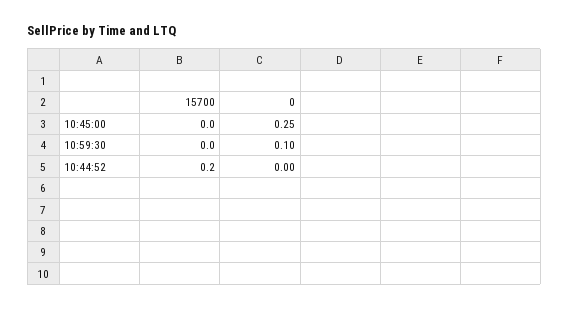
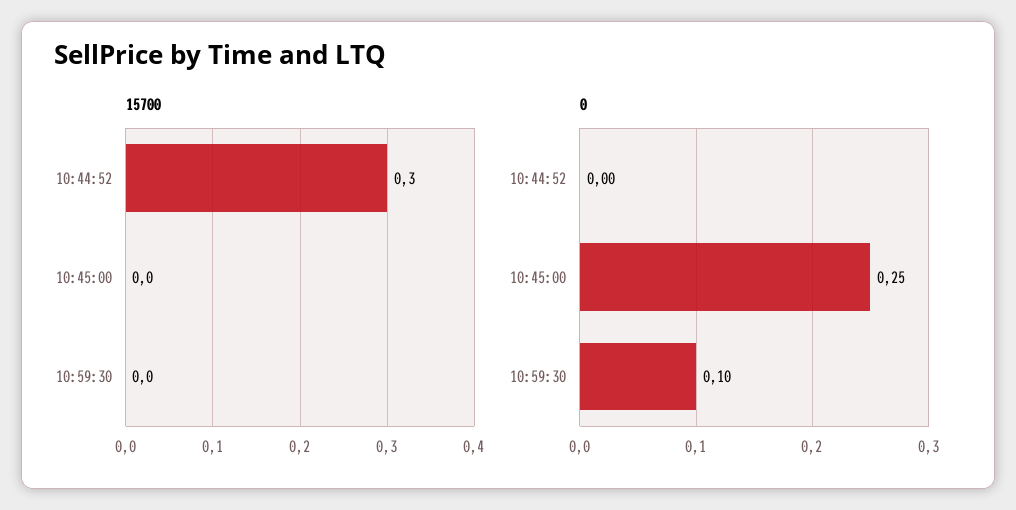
15700, 10:44:52: 0.2 -> 0.3

